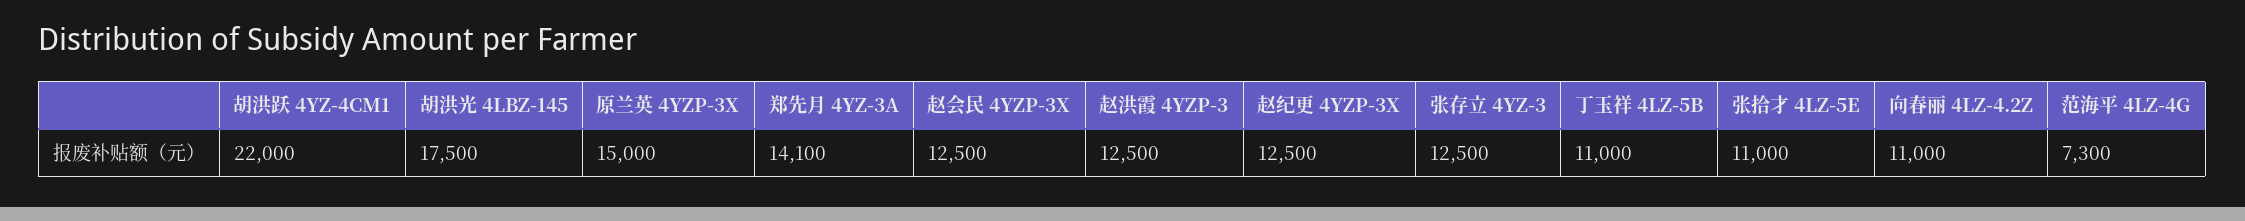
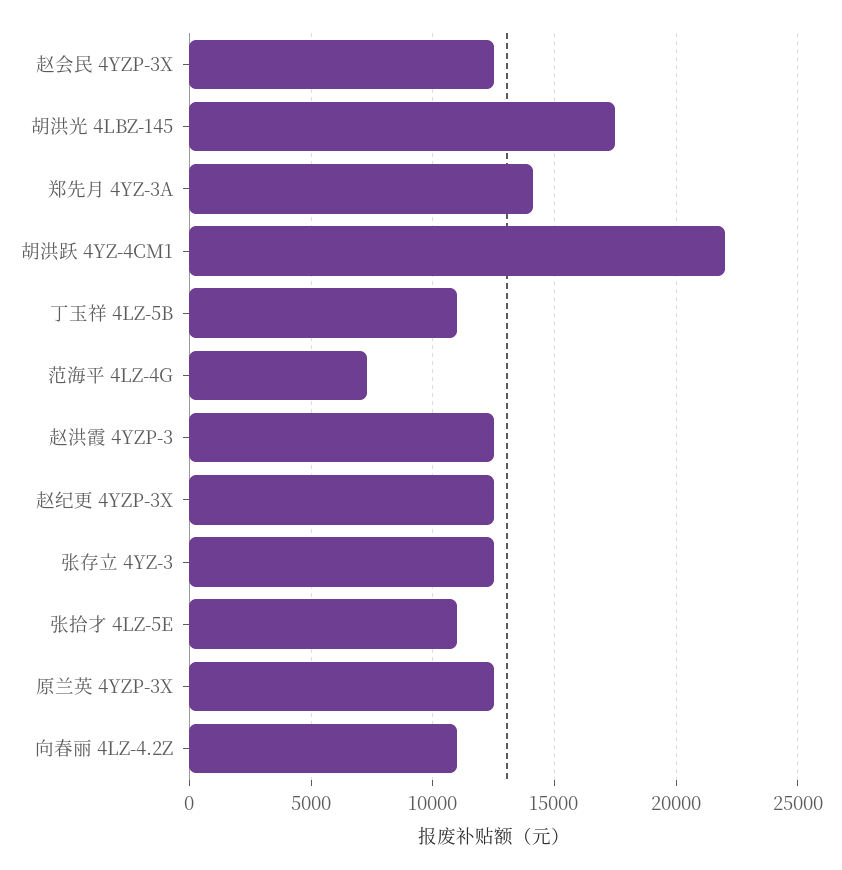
原兰英 4YZP-3X: 15000 -> 12500

